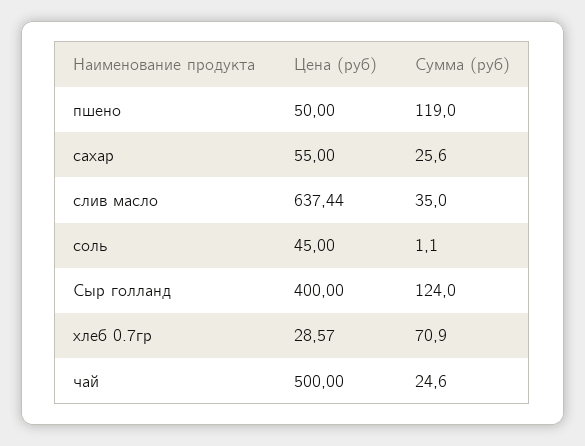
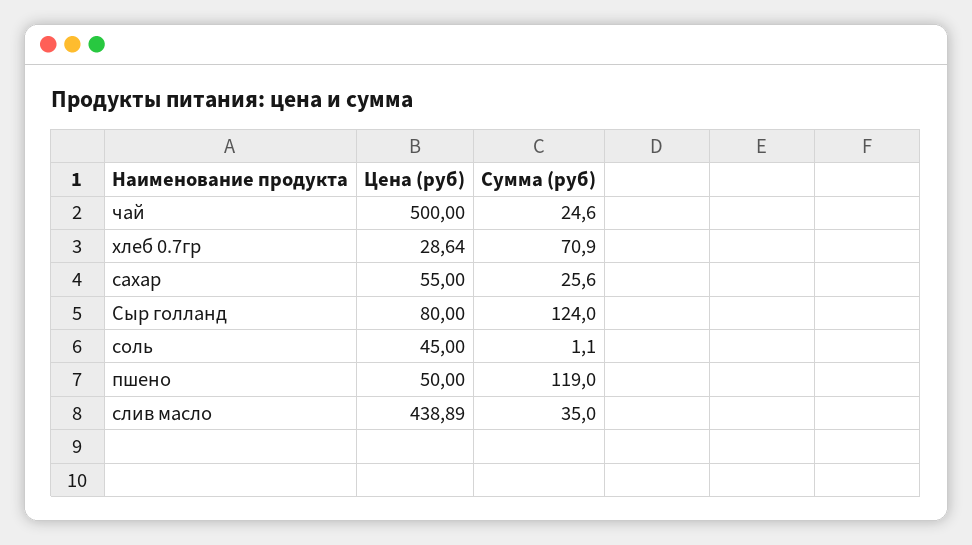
Цена (руб), слив масло: 637.44 -> 438.89
Цена (руб), Сыр голланд: 400 -> 80
Цена (руб), хлеб 0.7гр: 28.57 -> 28.64

